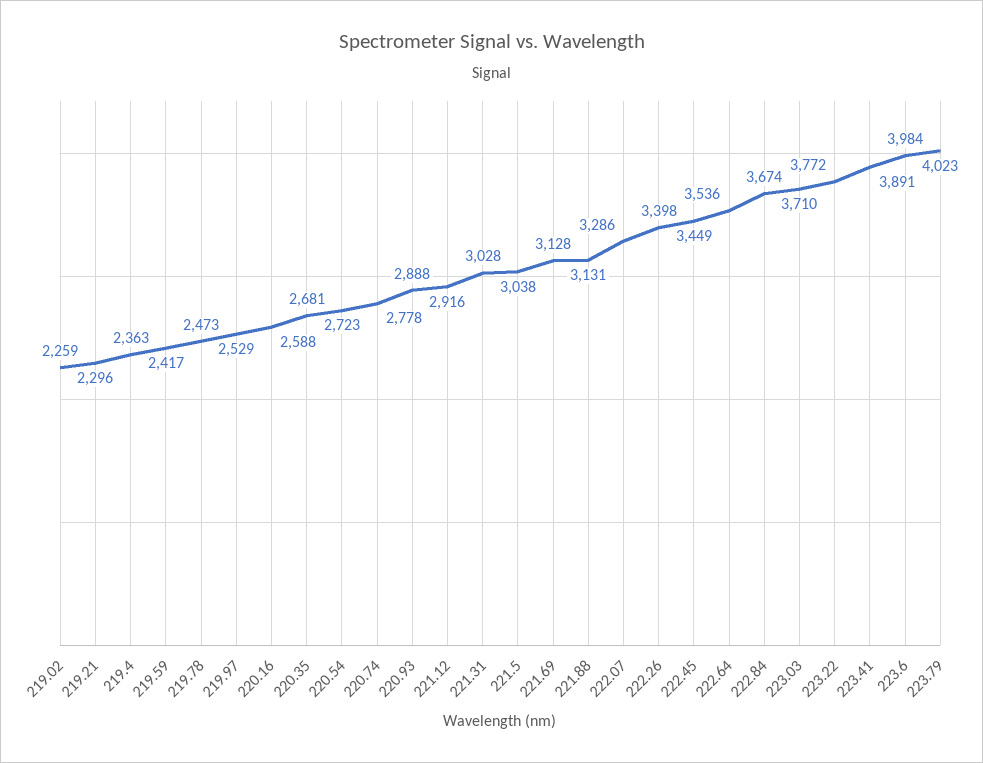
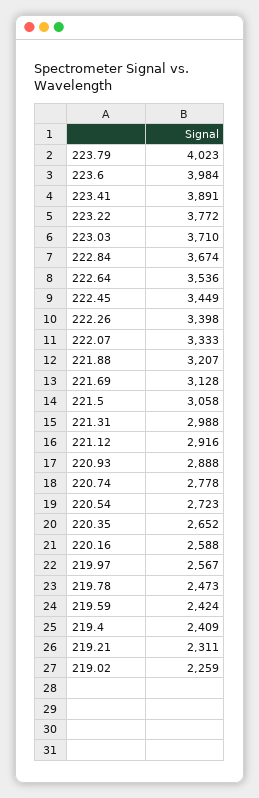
219.21: 2296 -> 2311
219.4: 2363 -> 2409
219.59: 2417 -> 2424
219.97: 2529 -> 2567
220.35: 2681 -> 2652
221.31: 3028 -> 2988
221.5: 3038 -> 3058
221.88: 3131 -> 3207
222.07: 3286 -> 3333

